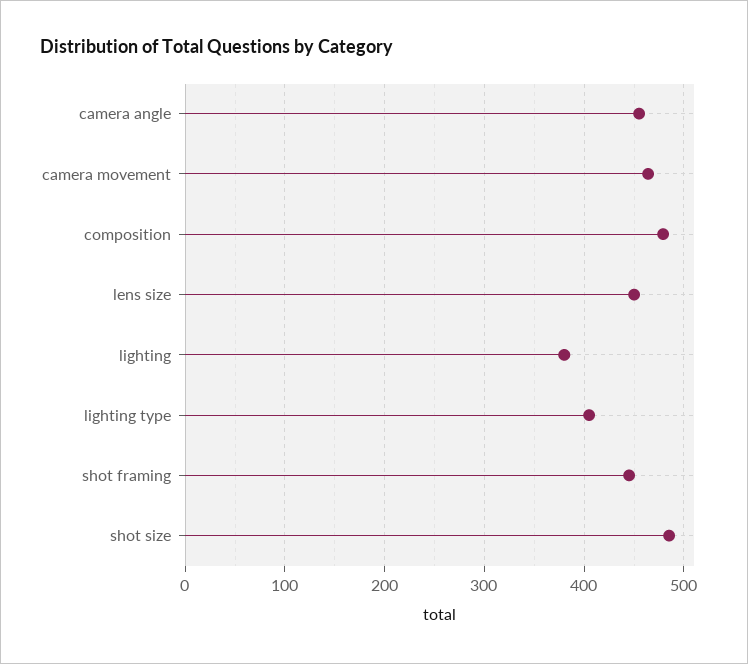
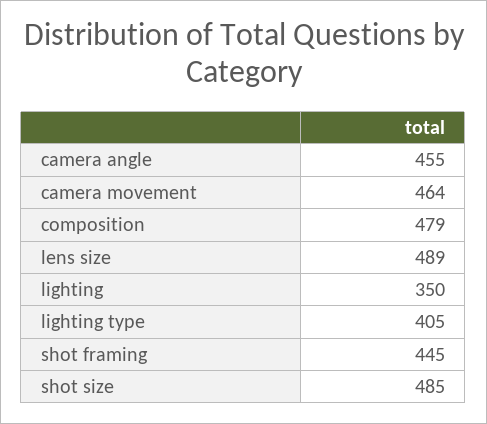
lens size: 450 -> 489
lighting: 380 -> 350

